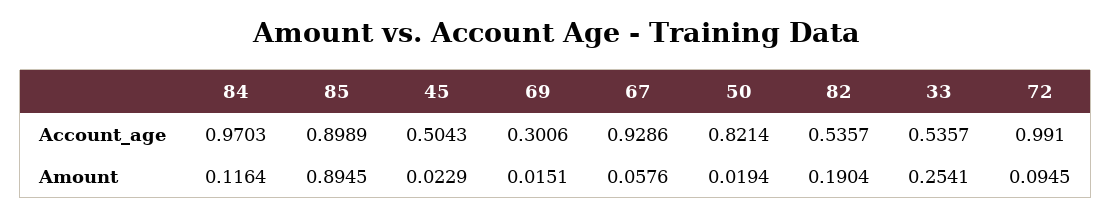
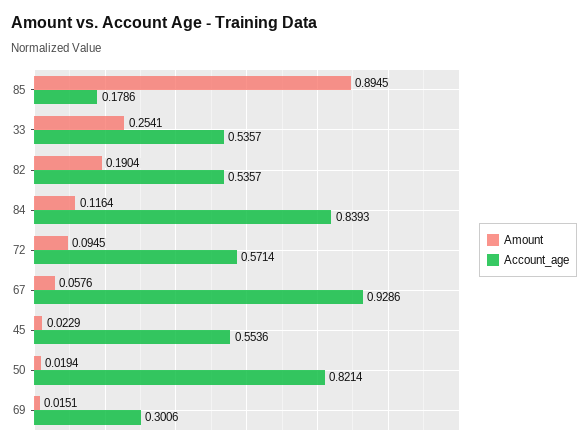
Account_age, 84: 0.9703 -> 0.8393
Account_age, 85: 0.8989 -> 0.1786
Account_age, 45: 0.5043 -> 0.5536
Account_age, 72: 0.991 -> 0.5714

